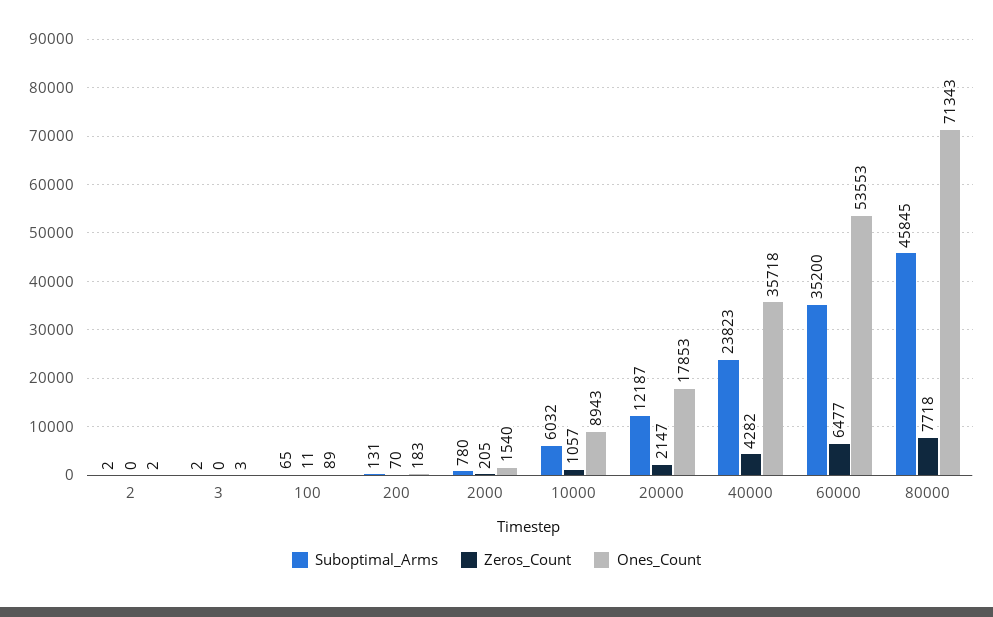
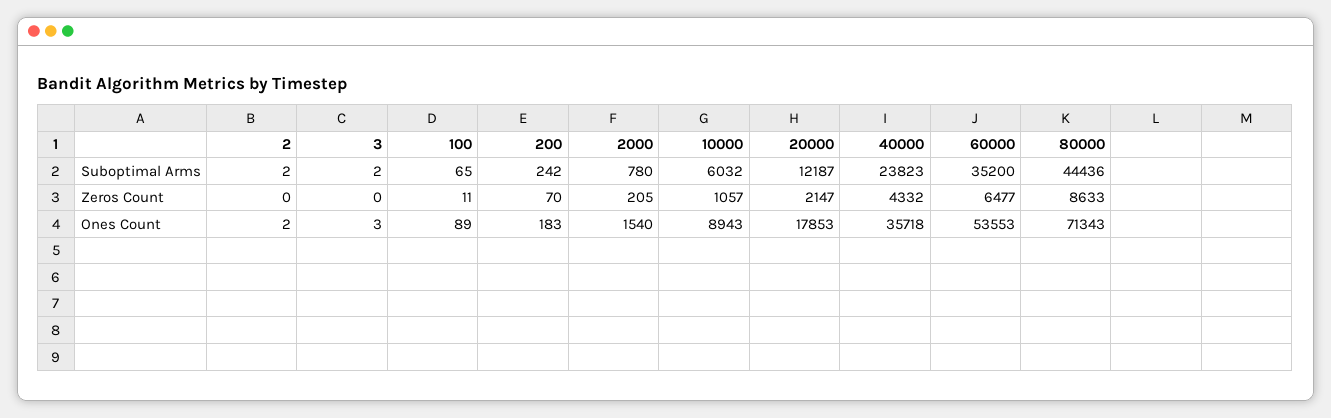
Suboptimal_Arms, 200: 131 -> 242
Zeros_Count, 40000: 4282 -> 4332
Suboptimal_Arms, 80000: 45845 -> 44436
Zeros_Count, 80000: 7718 -> 8633

